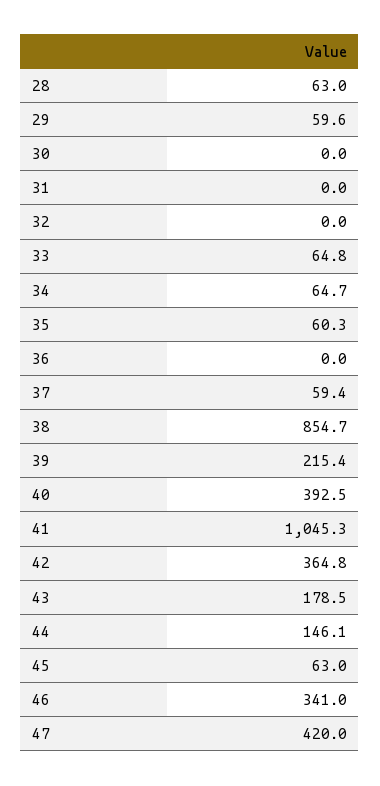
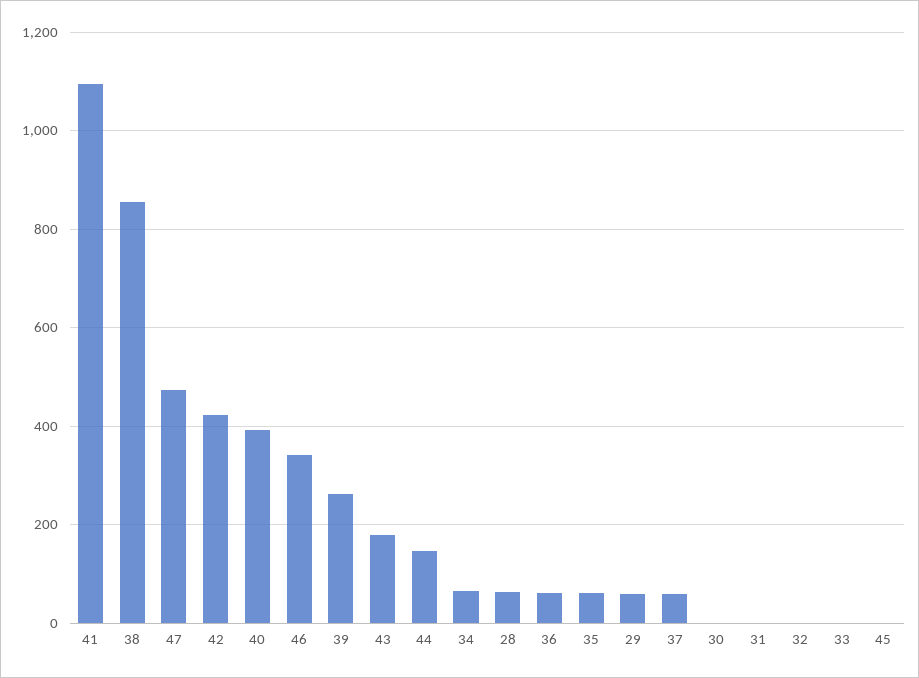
33: 64.8 -> 0
36: 0 -> 60
39: 215.4 -> 260
41: 1045.3 -> 1100
42: 364.8 -> 420
45: 63 -> 0
47: 420 -> 480

